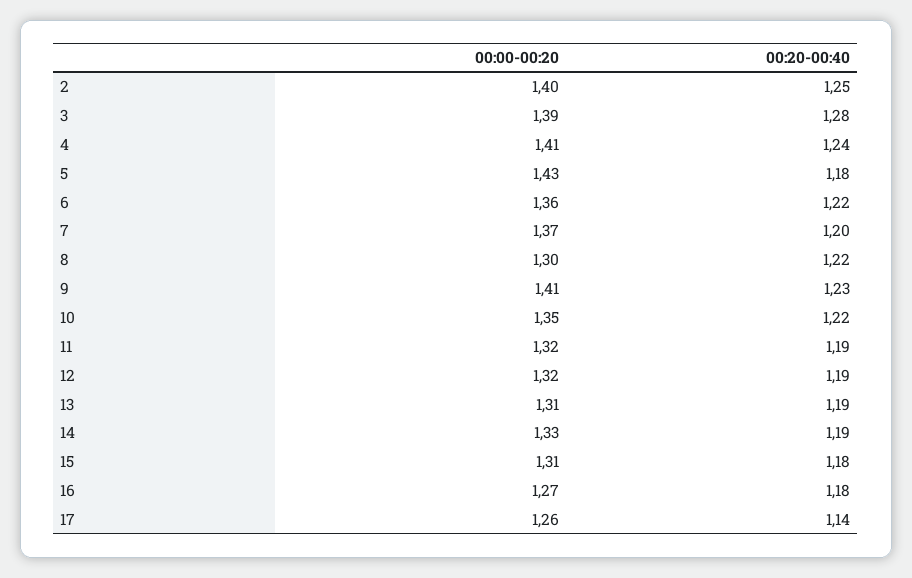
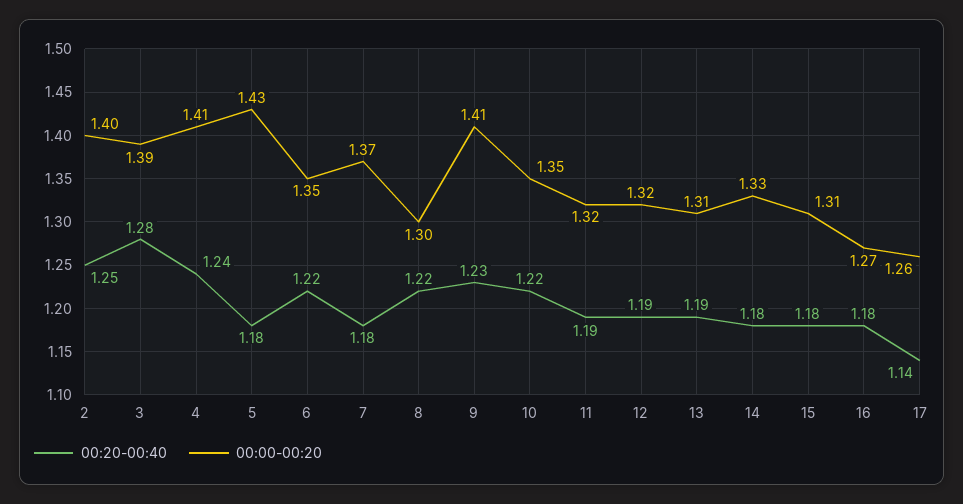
00:00-00:20, 6: 1.36 -> 1.35
00:20-00:40, 7: 1.2 -> 1.18
00:20-00:40, 14: 1.19 -> 1.18

